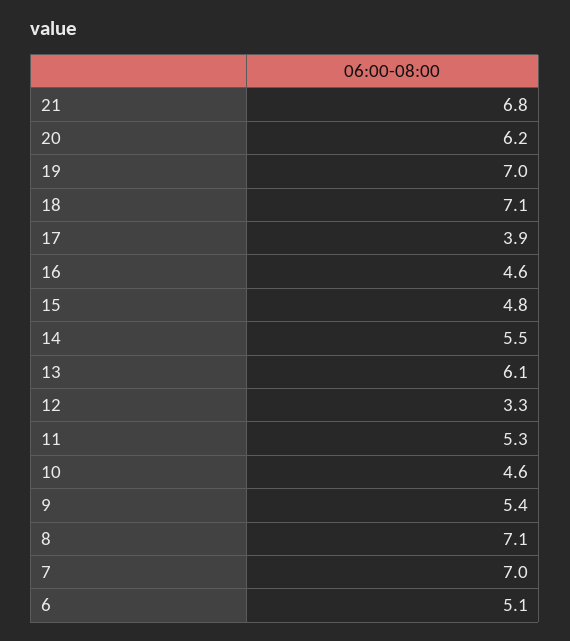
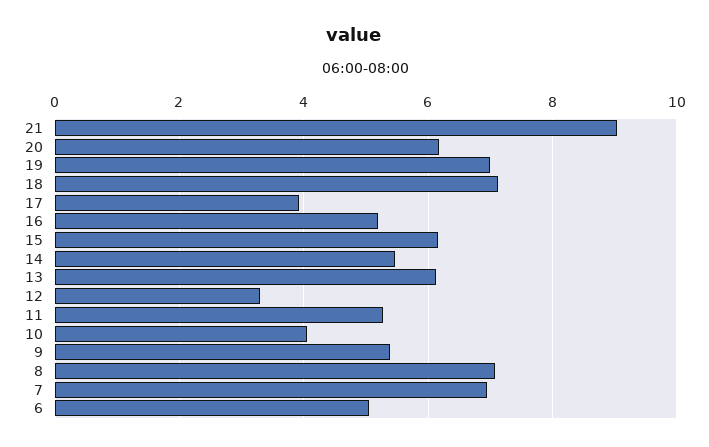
21: 6.8 -> 9
16: 4.6 -> 5.2
15: 4.8 -> 6.2
10: 4.6 -> 4

